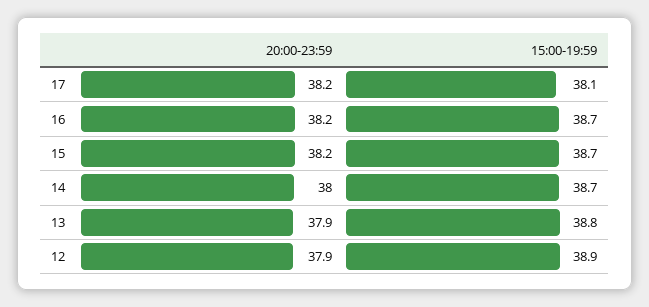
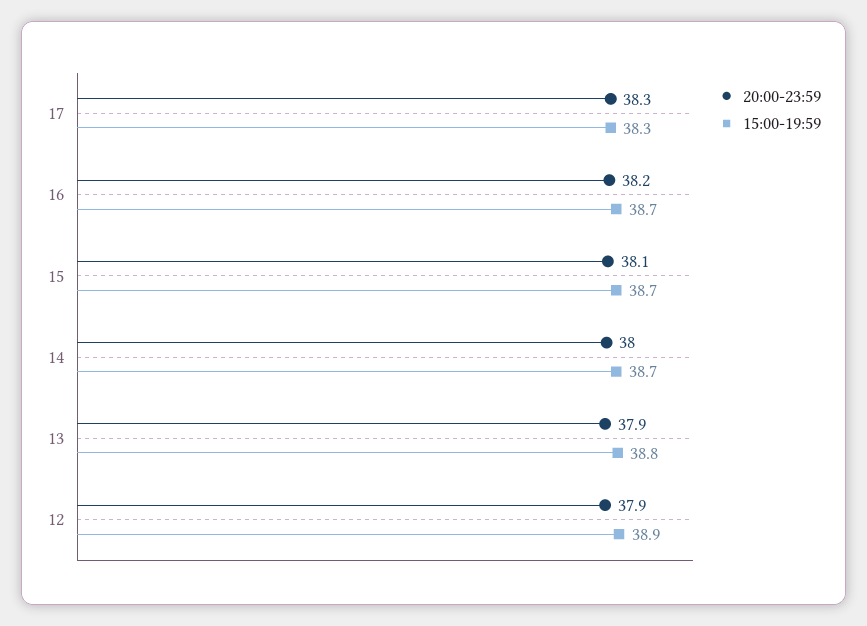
20:00-23:59, 17: 38.2 -> 38.3
15:00-19:59, 17: 38.1 -> 38.3
20:00-23:59, 15: 38.2 -> 38.1

